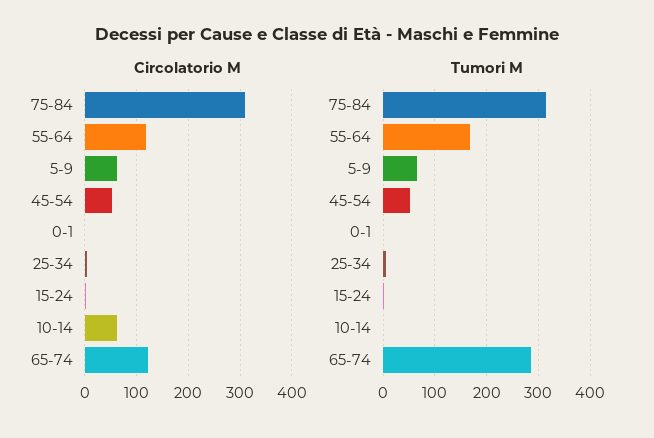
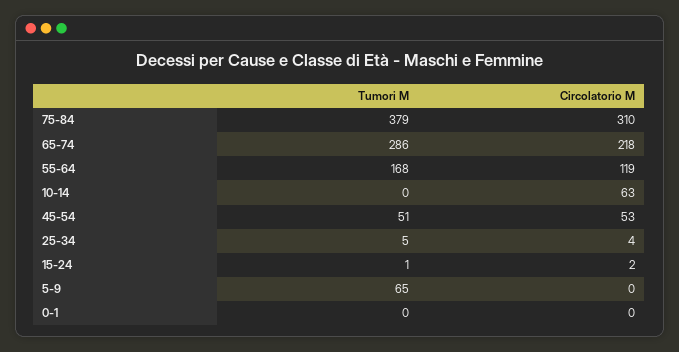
Circolatorio M, 5-9: 60 -> 0
Circolatorio M, 65-74: 120 -> 218
Tumori M, 75-84: 320 -> 379

